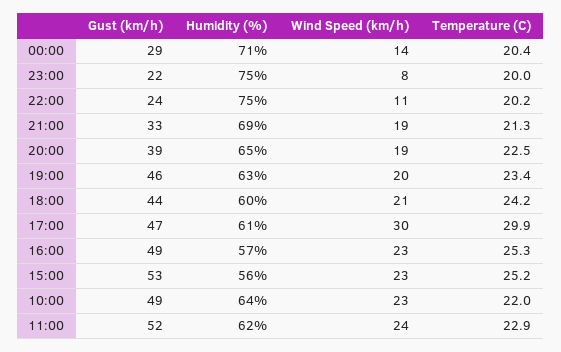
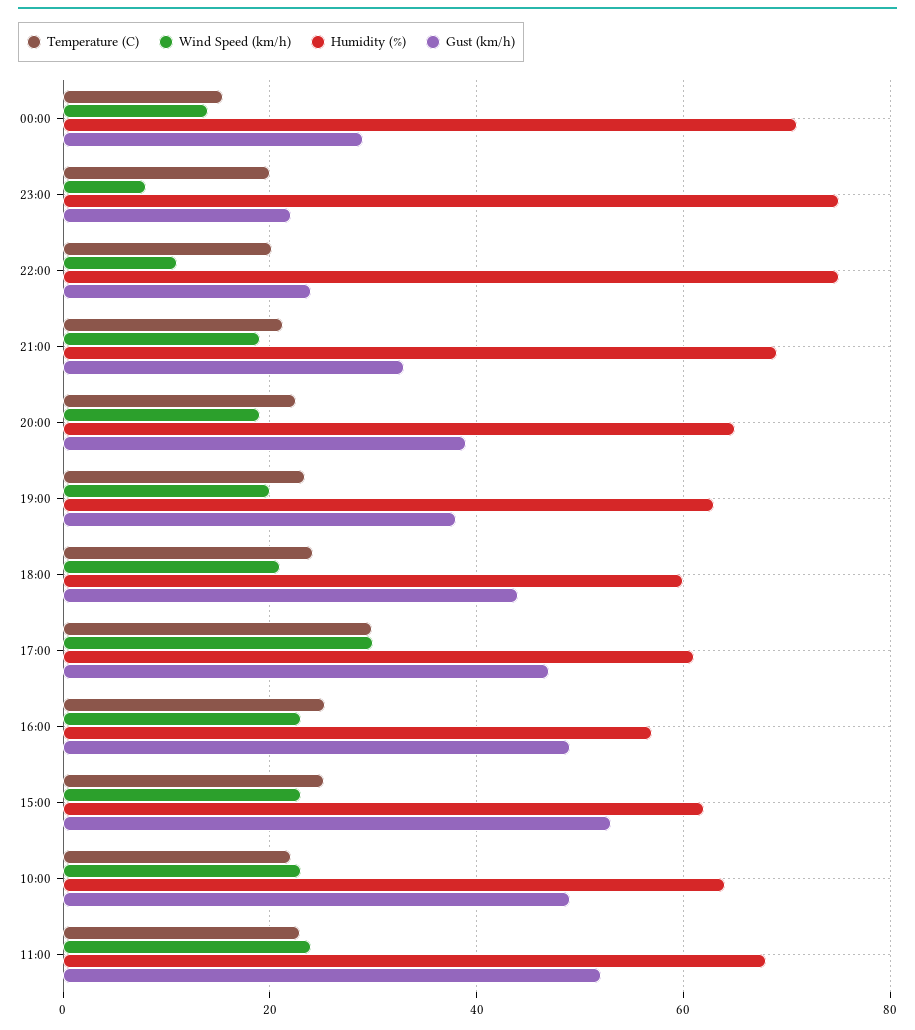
Temperature (C), 00:00: 20.4 -> 16
Gust (km/h), 19:00: 46 -> 38
Humidity (%), 15:00: 56 -> 62
Humidity (%), 11:00: 62 -> 68

